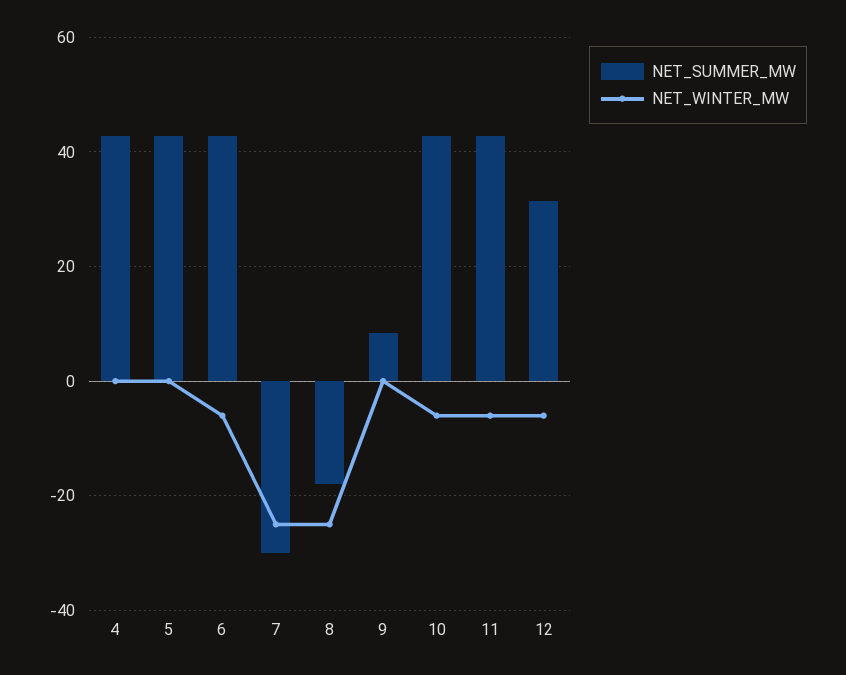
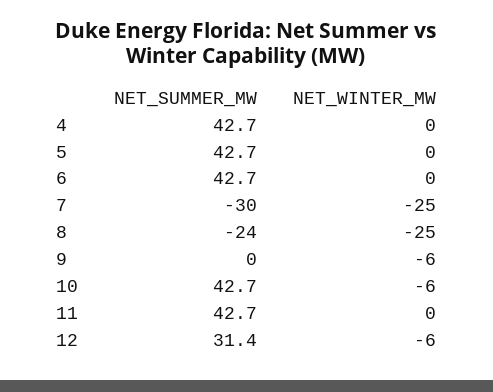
NET_WINTER_MW, 6: -6 -> 0
NET_SUMMER_MW, 8: -18 -> -24
NET_SUMMER_MW, 9: 8 -> 0
NET_WINTER_MW, 9: 0 -> -6
NET_WINTER_MW, 11: -6 -> 0

